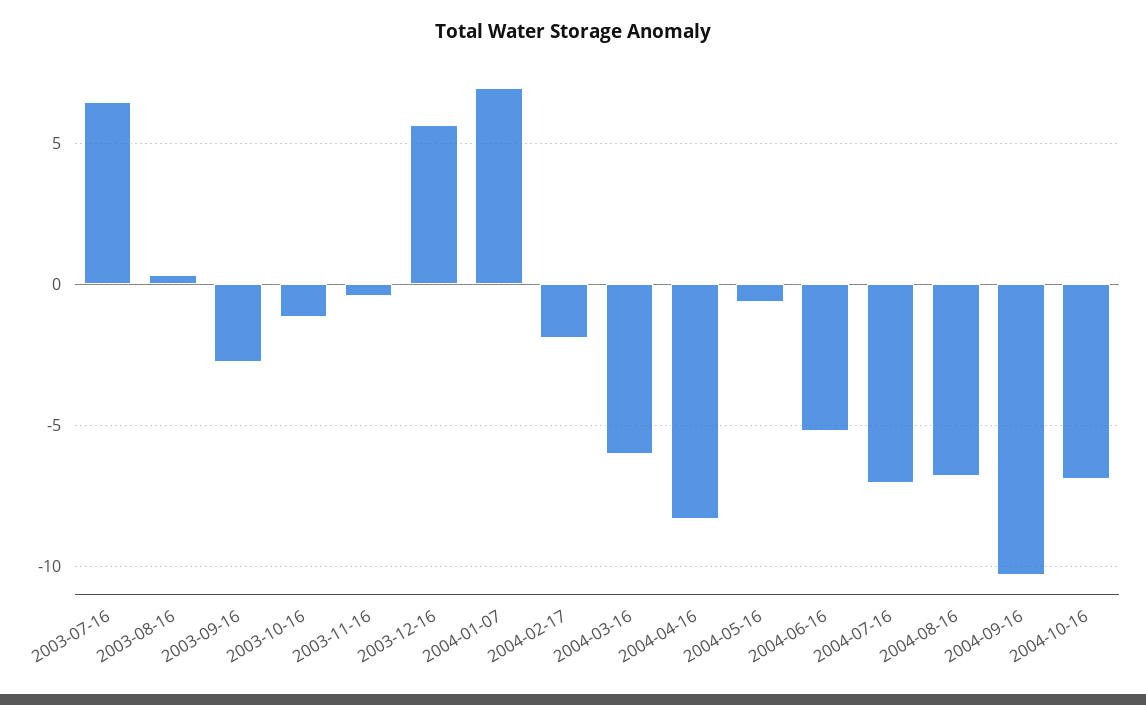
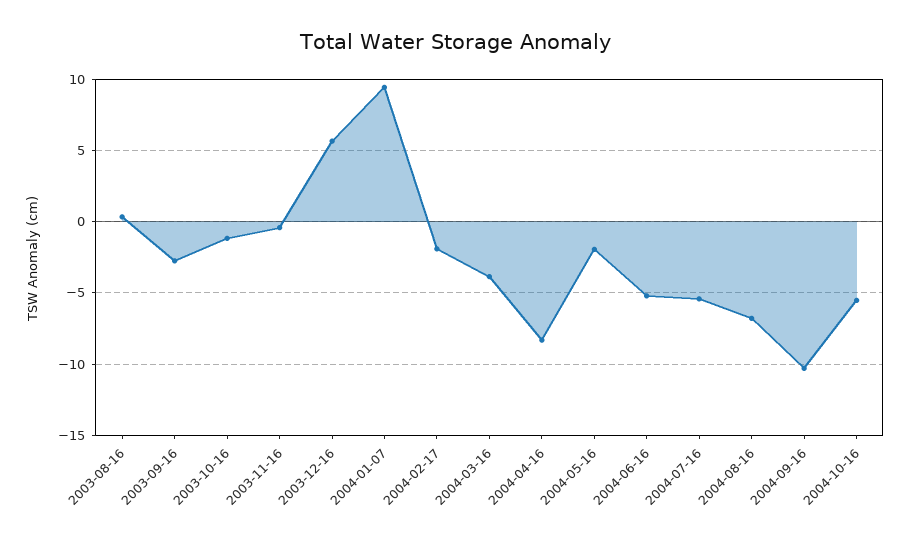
2003-07-16: 6.5 -> none
2004-01-07: 7 -> 9.5
2004-03-16: -6 -> -4
2004-05-16: -0.5 -> -2
2004-07-16: -7 -> -5.5
2004-10-16: -7 -> -5.5

